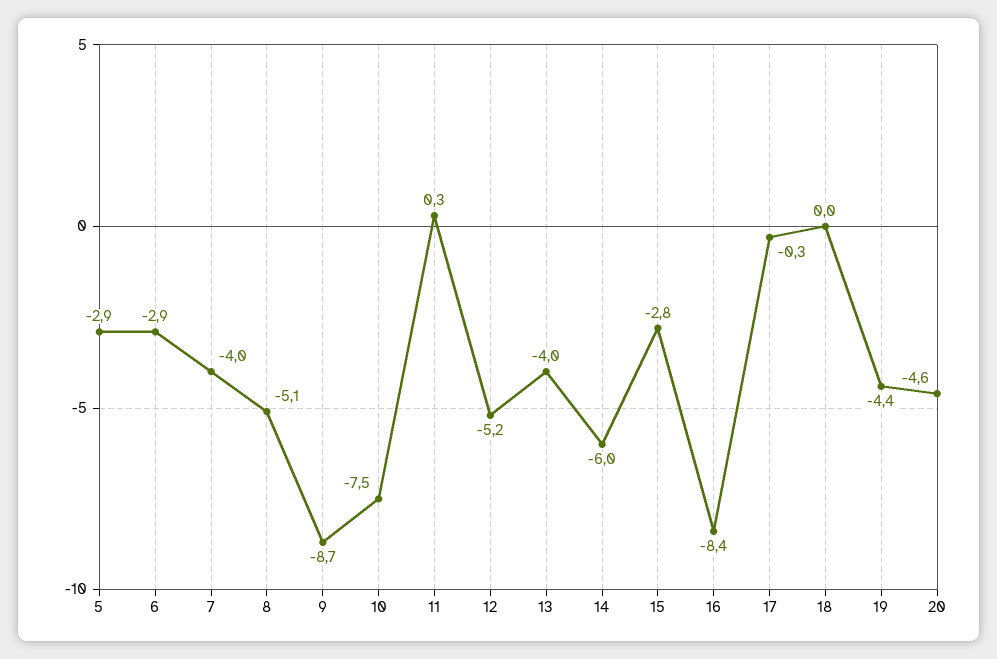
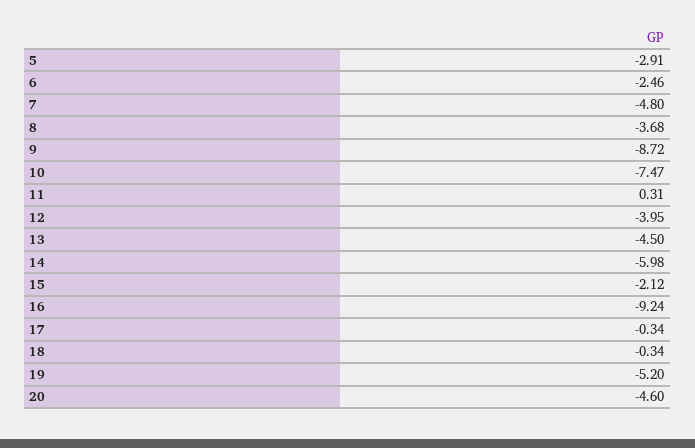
6: -2.9 -> -2.46
7: -4 -> -4.8
8: -5.1 -> -3.68
12: -5.2 -> -3.95
13: -4 -> -4.5
15: -2.8 -> -2.12
16: -8.4 -> -9.24
18: 0 -> -0.34
19: -4.4 -> -5.2

